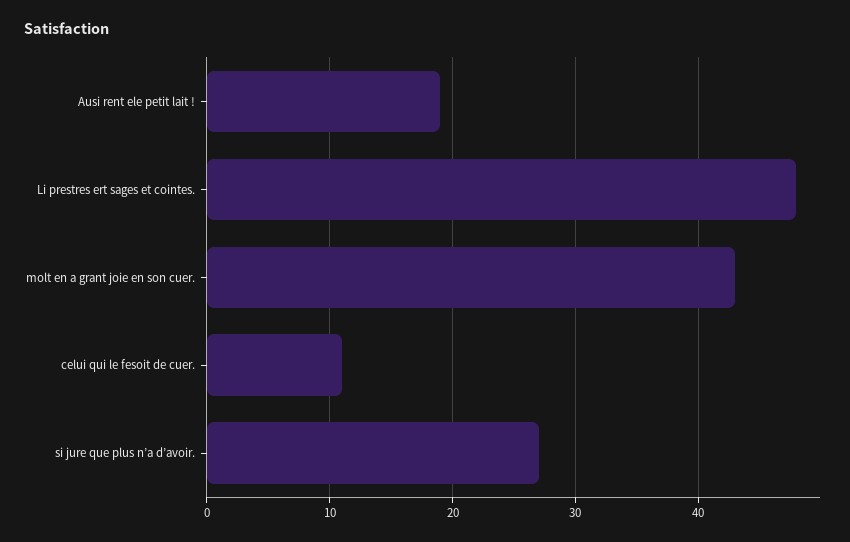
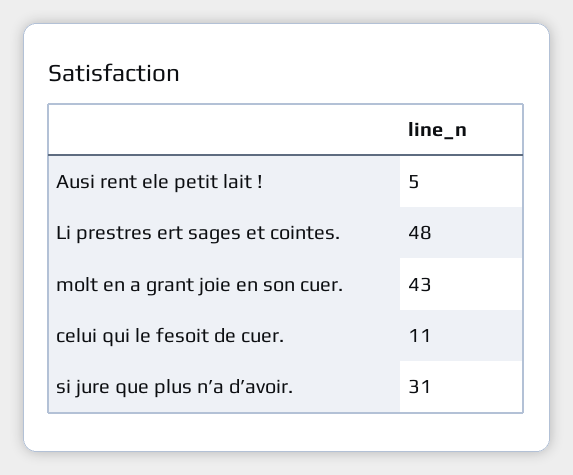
Ausi rent ele petit lait !: 19 -> 5
si jure que plus n’a d’avoir.: 27 -> 31

